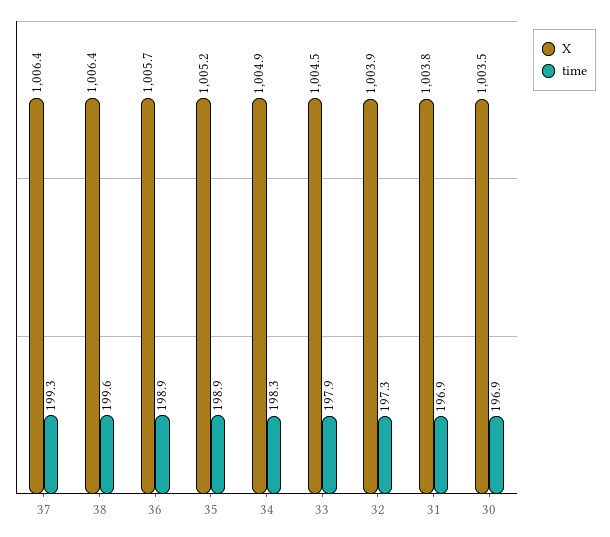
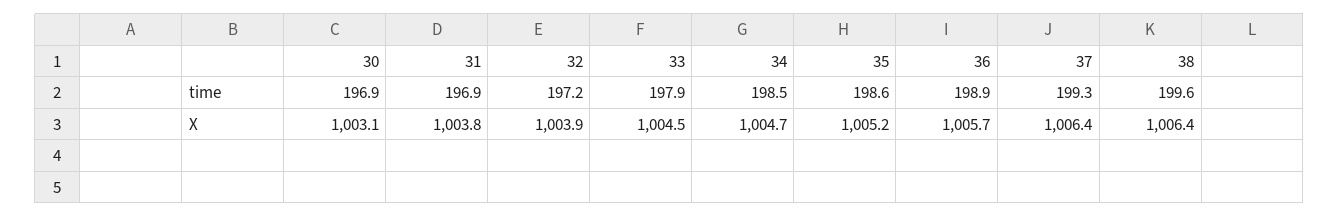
time, 35: 198.9 -> 198.6
X, 34: 1004.9 -> 1004.7
time, 34: 198.3 -> 198.5
time, 32: 197.3 -> 197.2
X, 30: 1003.5 -> 1003.1

